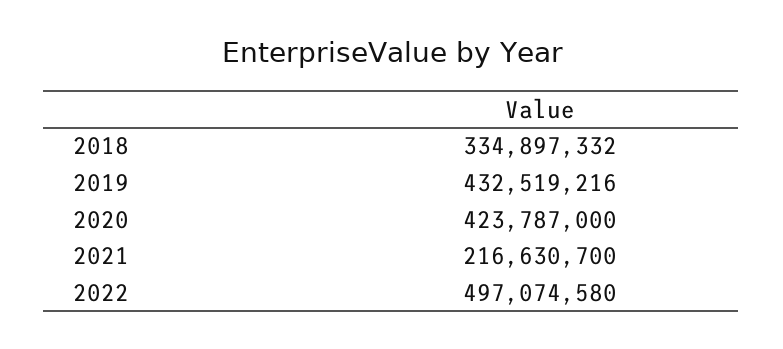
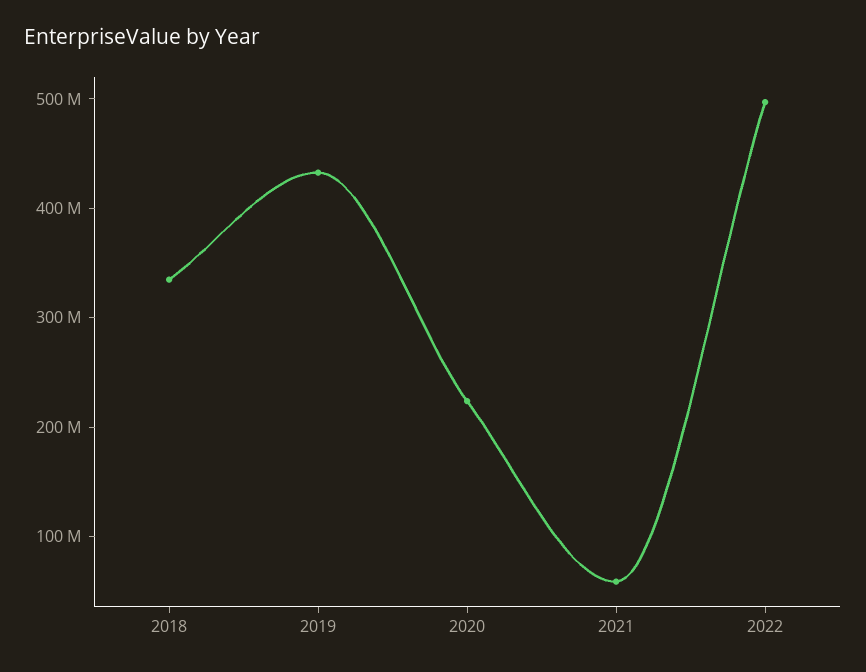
2020: 423787000 -> 220000000
2021: 216630700 -> 60000000

